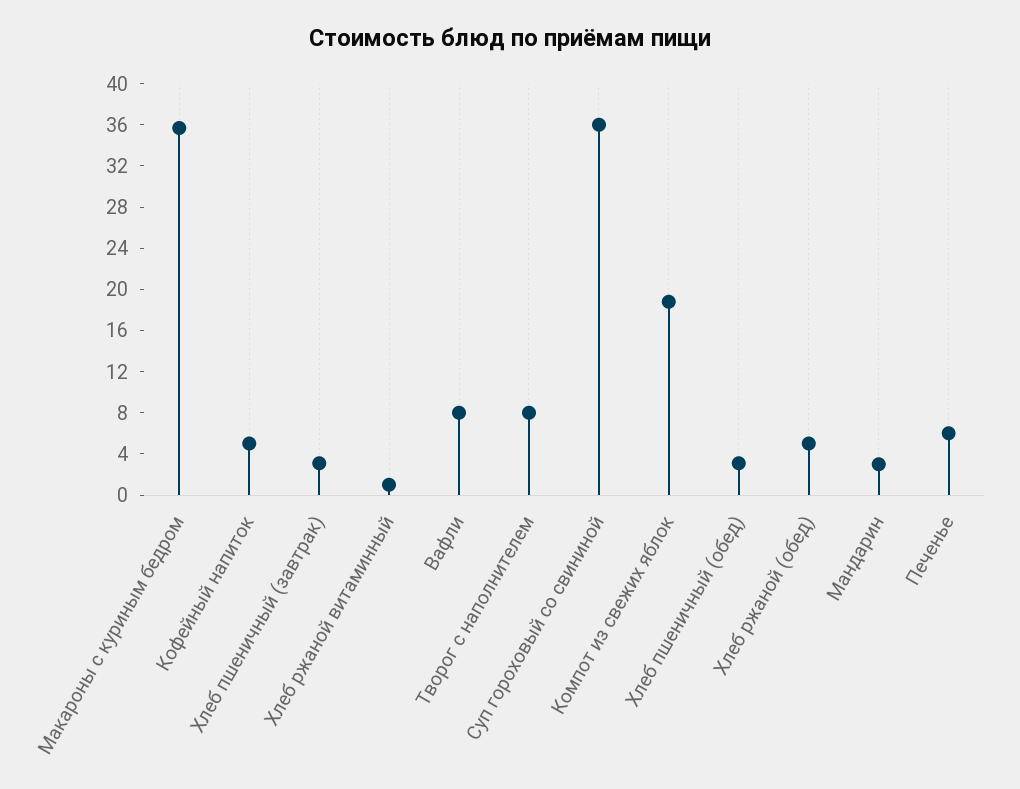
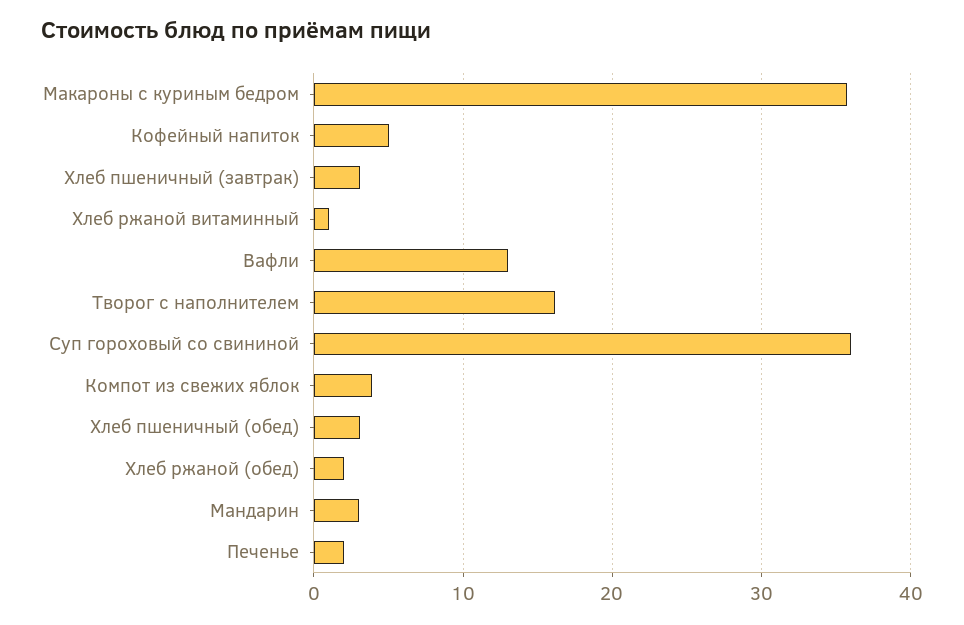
Вафли: 8 -> 13
Творог с наполнителем: 8 -> 16
Компот из свежих яблок: 19 -> 4
Хлеб ржаной (обед): 5 -> 2
Печенье: 6 -> 2

